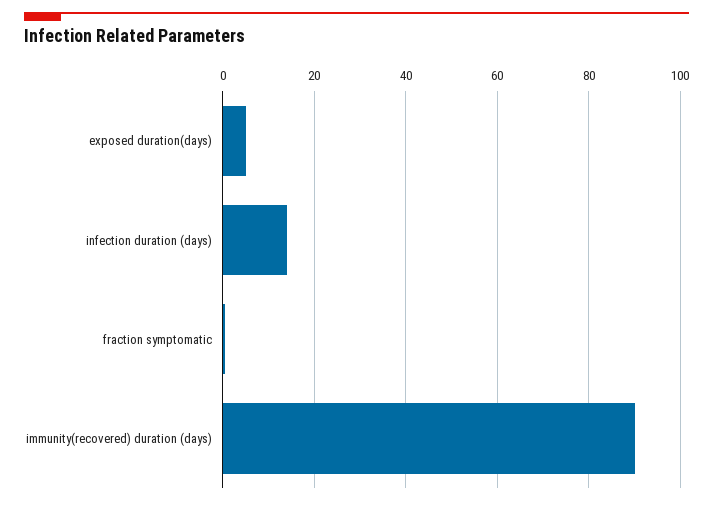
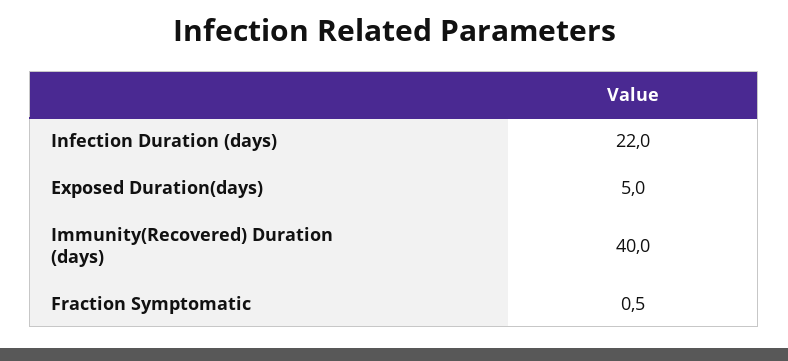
infection duration (days): 14 -> 22
immunity(recovered) duration (days): 90 -> 40

